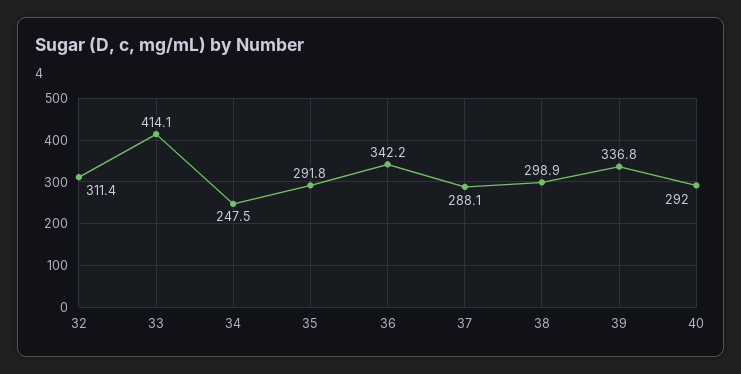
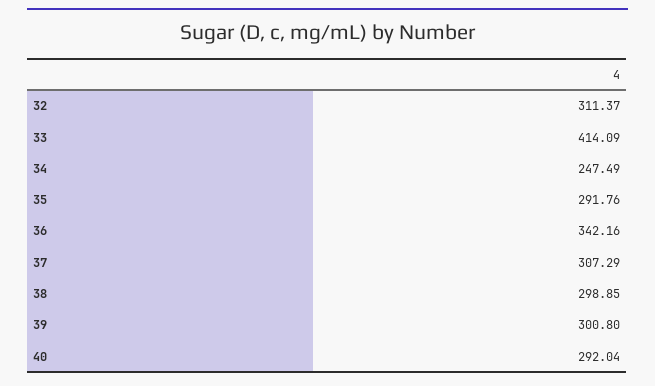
37: 288.1 -> 307.29
39: 336.8 -> 300.8

